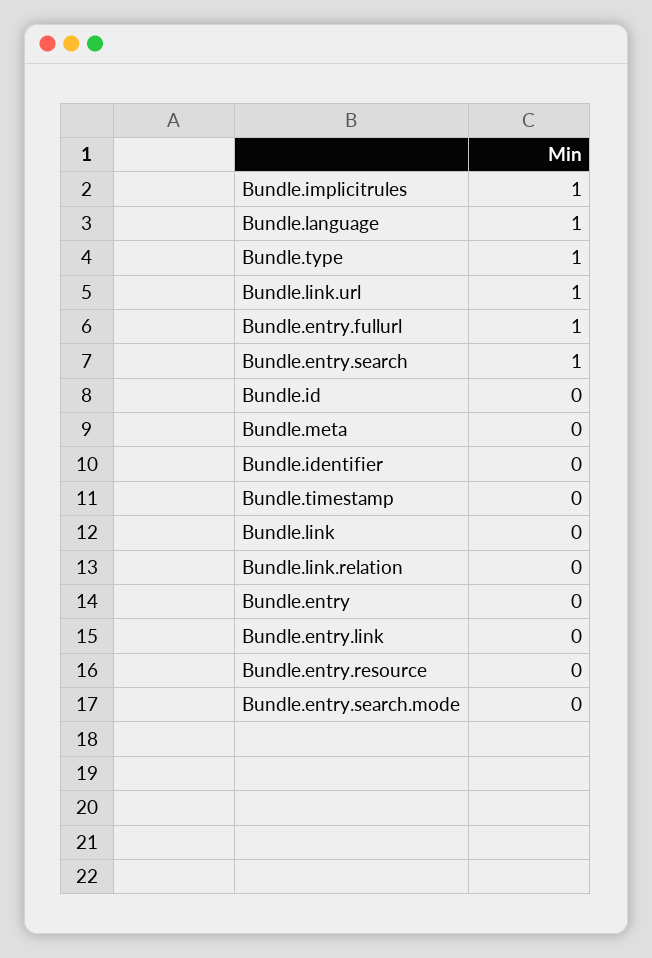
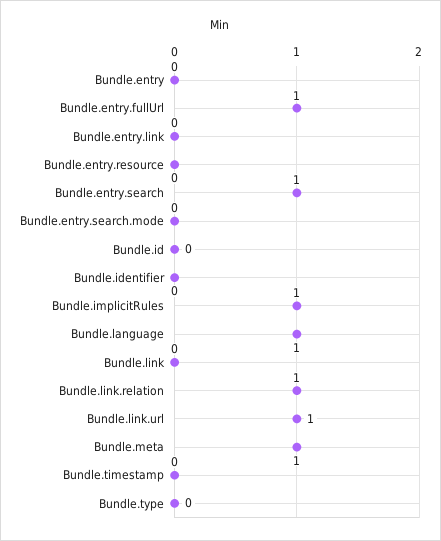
Bundle.type: 1 -> 0
Bundle.meta: 0 -> 1
Bundle.link.relation: 0 -> 1

